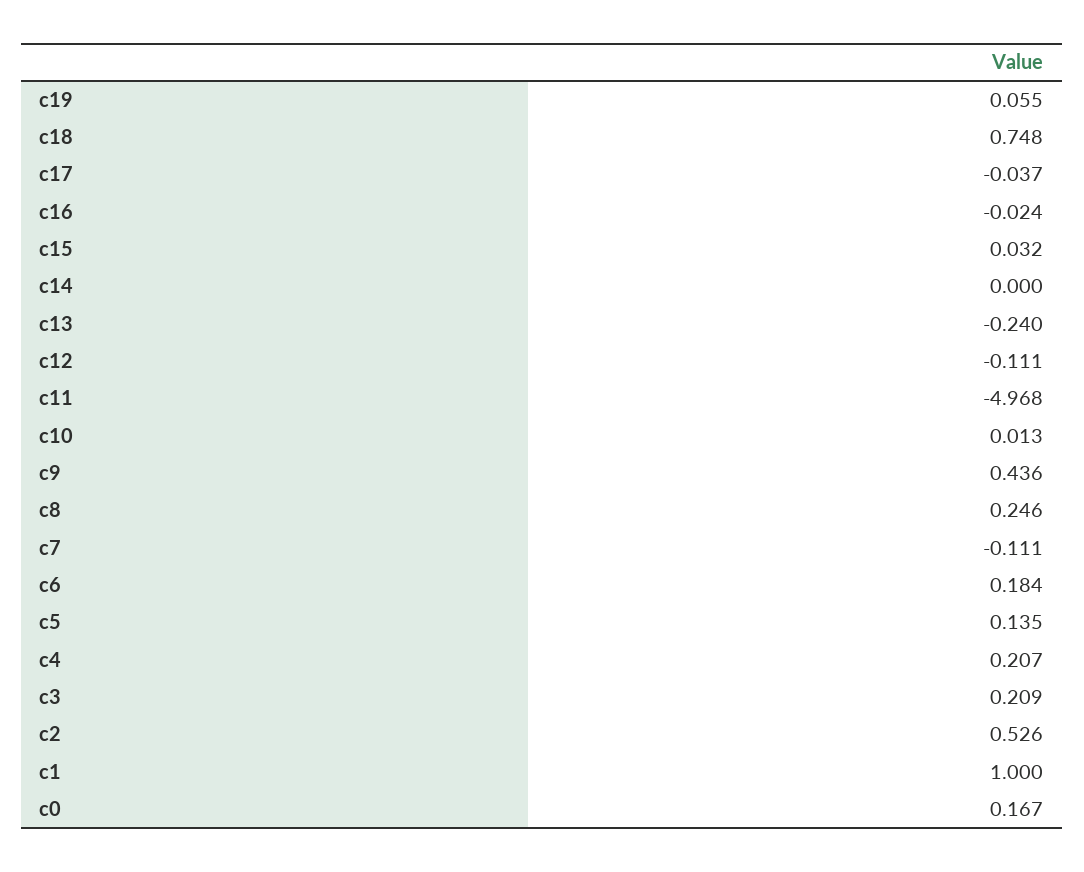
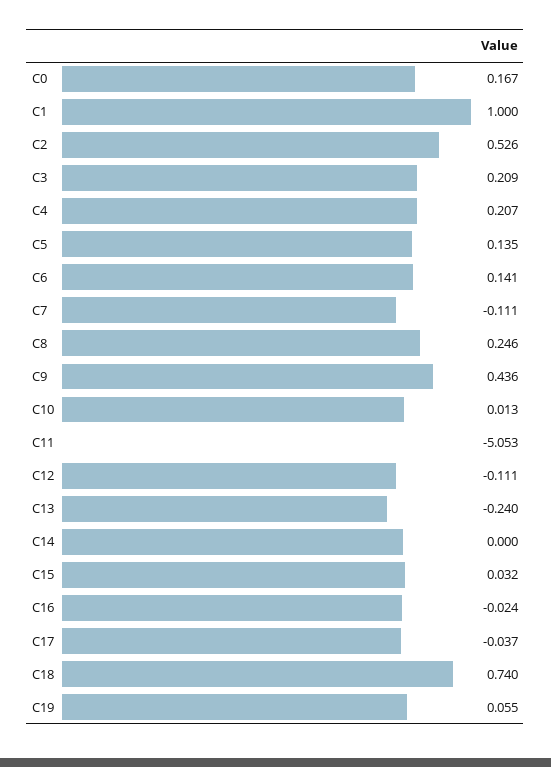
c18: 0.748 -> 0.74
c11: -4.968 -> -5.053
c6: 0.184 -> 0.141

